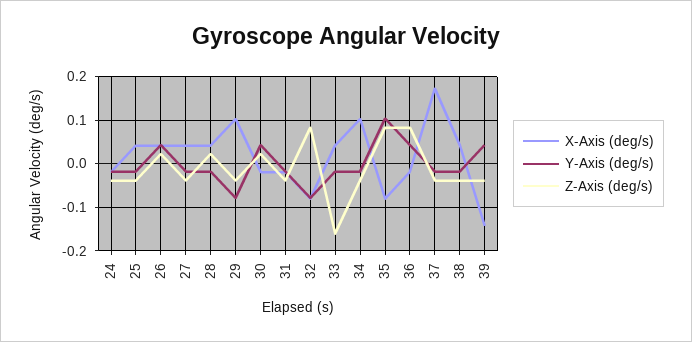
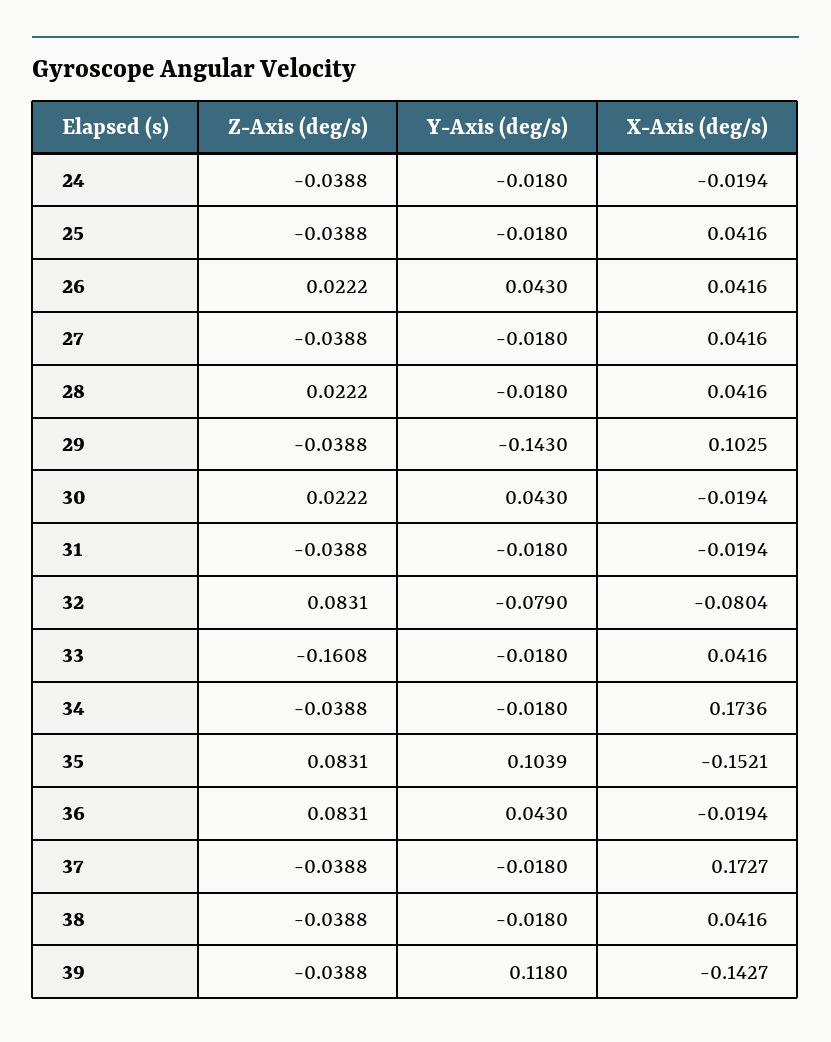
Y-Axis (deg/s), 29: -0.08 -> -0.143
X-Axis (deg/s), 34: 0.1 -> 0.1736
X-Axis (deg/s), 35: -0.08 -> -0.1521
Y-Axis (deg/s), 39: 0.04 -> 0.118

